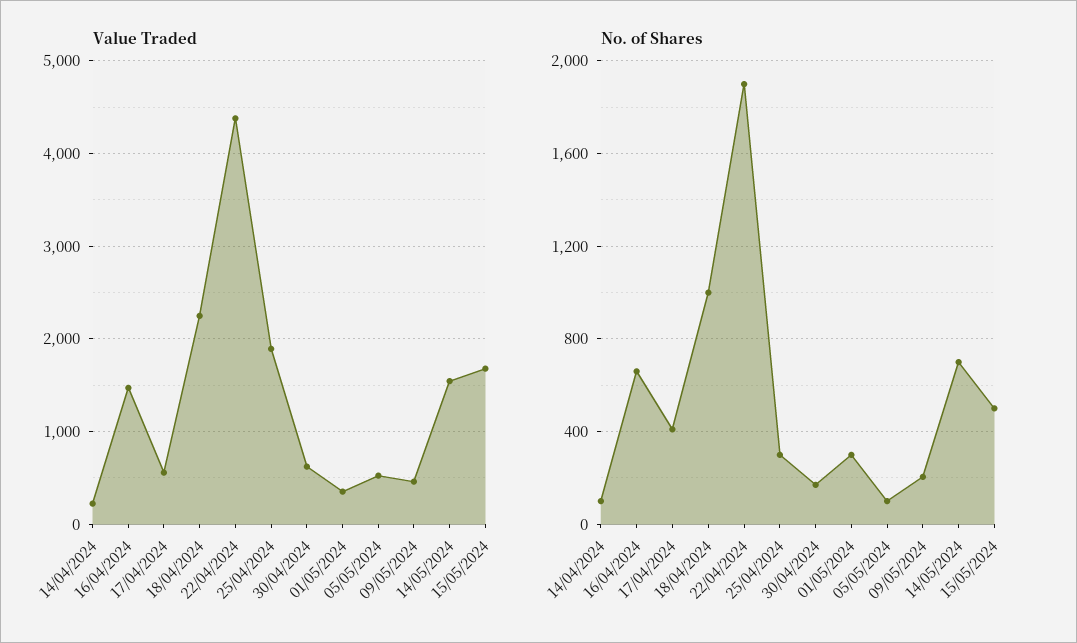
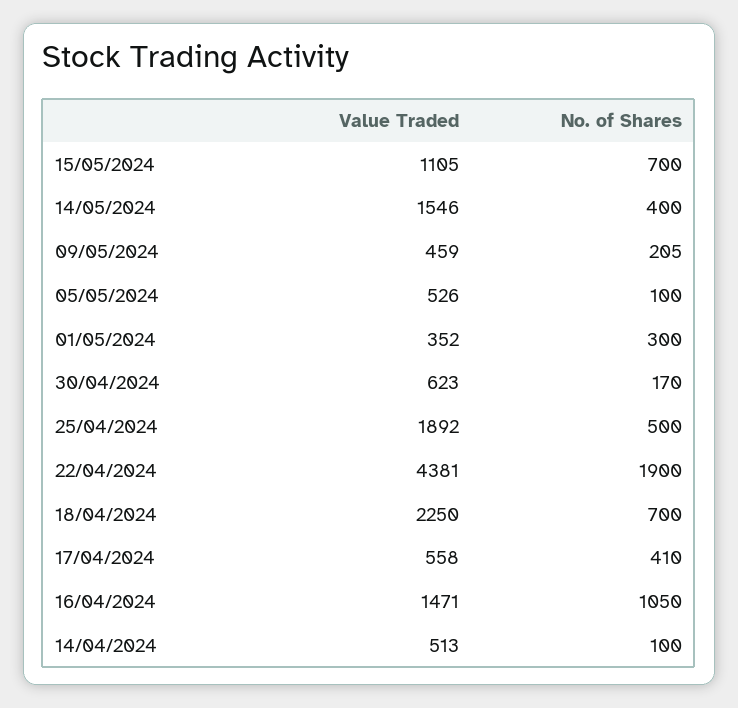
Value Traded, 14/04/2024: 200 -> 513
Value Traded, 15/05/2024: 1700 -> 1105
No. of Shares, 16/04/2024: 650 -> 1050
No. of Shares, 18/04/2024: 1000 -> 700
No. of Shares, 25/04/2024: 300 -> 500
No. of Shares, 14/05/2024: 700 -> 400
No. of Shares, 15/05/2024: 500 -> 700

